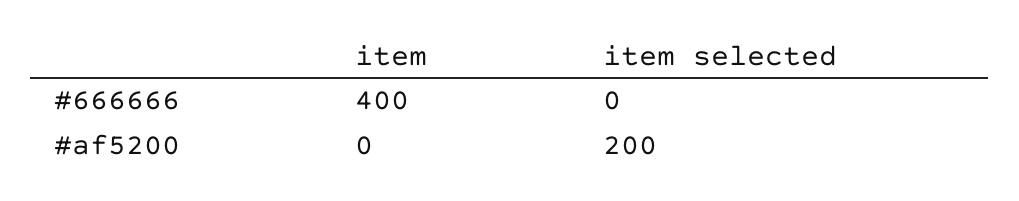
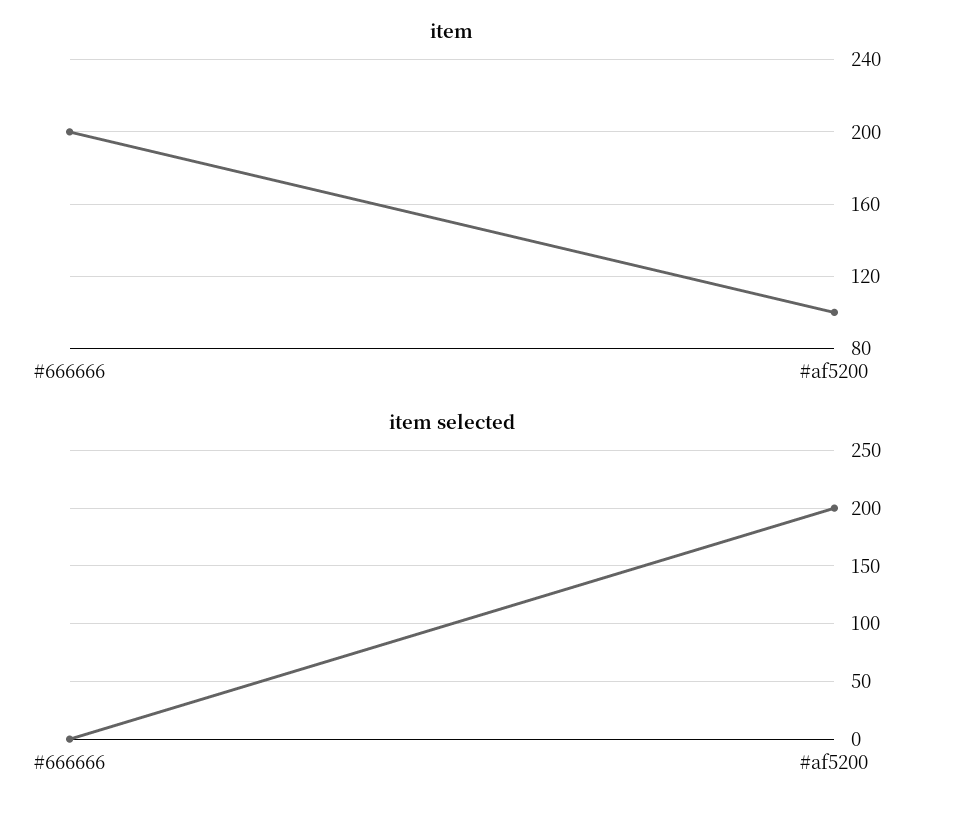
item, #666666: 400 -> 200
item, #af5200: 0 -> 100

